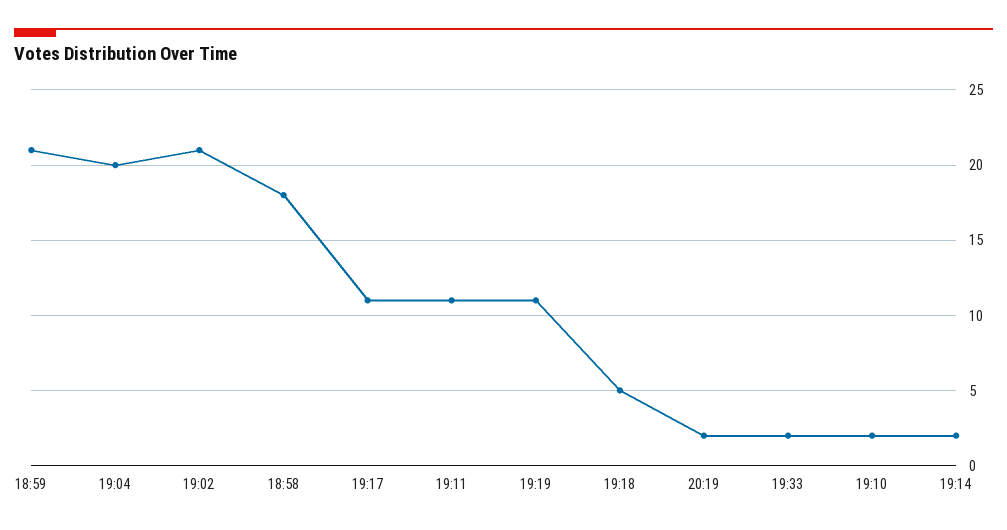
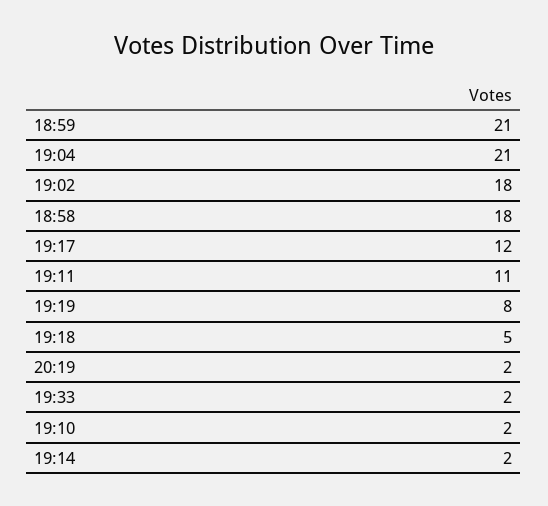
19:04: 20 -> 21
19:02: 21 -> 18
19:17: 11 -> 12
19:19: 11 -> 8

